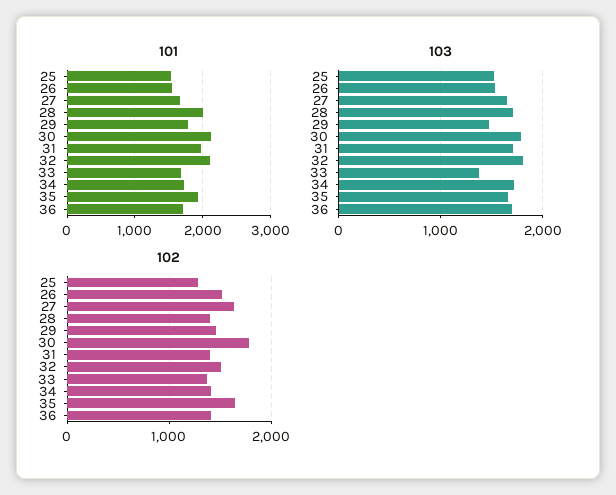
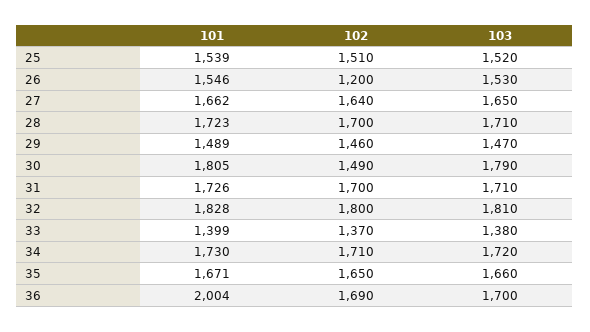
101, 28: 2000 -> 1723
101, 29: 1800 -> 1489
101, 30: 2100 -> 1805
101, 31: 2000 -> 1726
101, 32: 2100 -> 1828
101, 33: 1700 -> 1399
101, 35: 1900 -> 1671
101, 36: 1700 -> 2004
102, 25: 1300 -> 1510
102, 26: 1500 -> 1200
102, 28: 1400 -> 1700
102, 30: 1800 -> 1490
102, 31: 1400 -> 1700
102, 32: 1500 -> 1800
102, 34: 1400 -> 1710
102, 36: 1400 -> 1690

